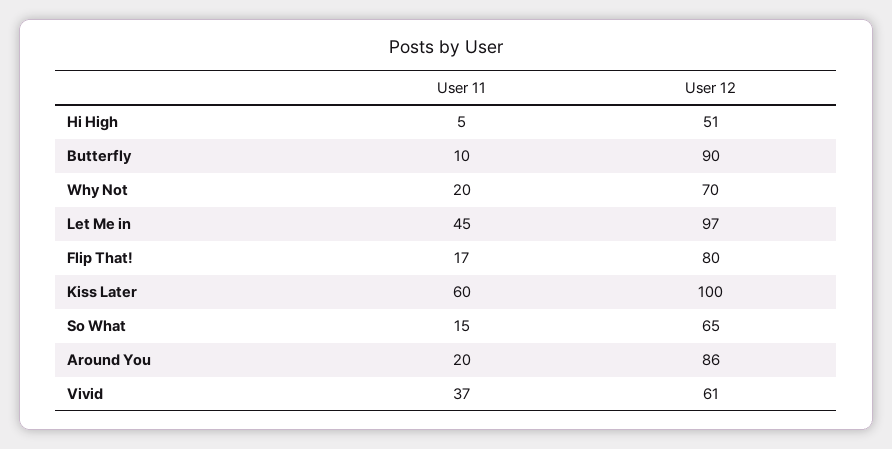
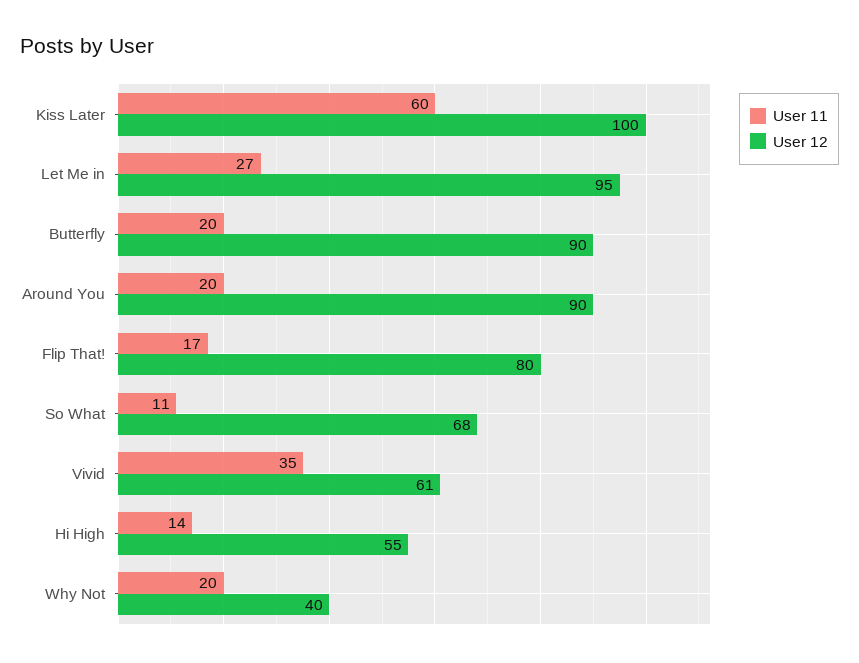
User 11, Hi High: 5 -> 14
User 12, Hi High: 51 -> 55
User 11, Butterfly: 10 -> 20
User 12, Why Not: 70 -> 40
User 11, Let Me in: 45 -> 27
User 12, Let Me in: 97 -> 95
User 11, So What: 15 -> 11
User 12, So What: 65 -> 68
User 12, Around You: 86 -> 90
User 11, Vivid: 37 -> 35

